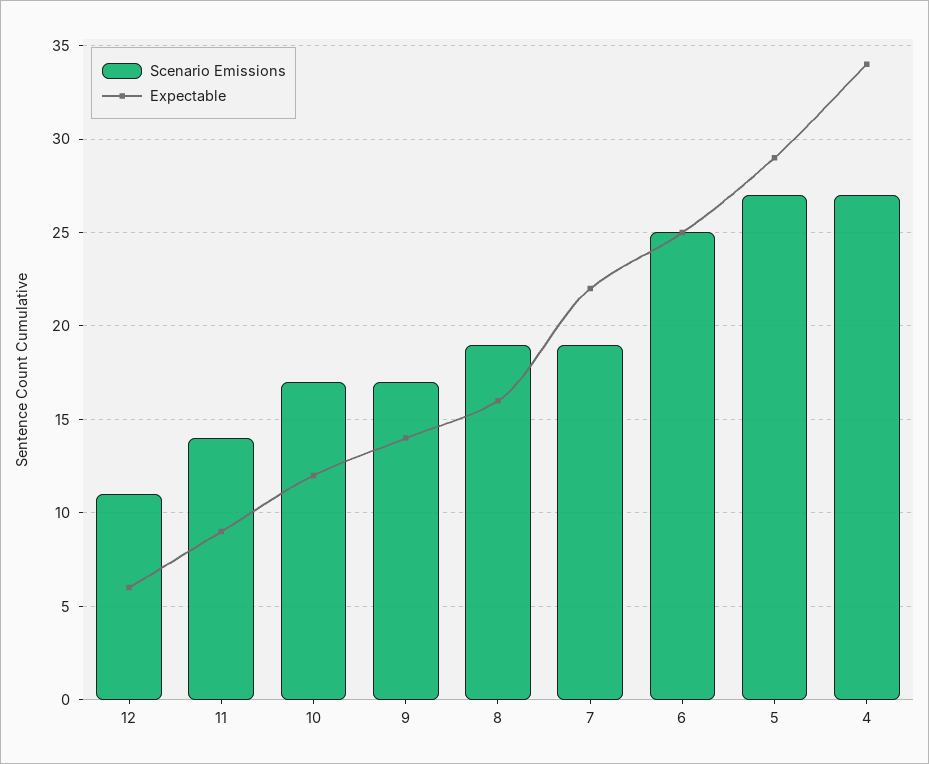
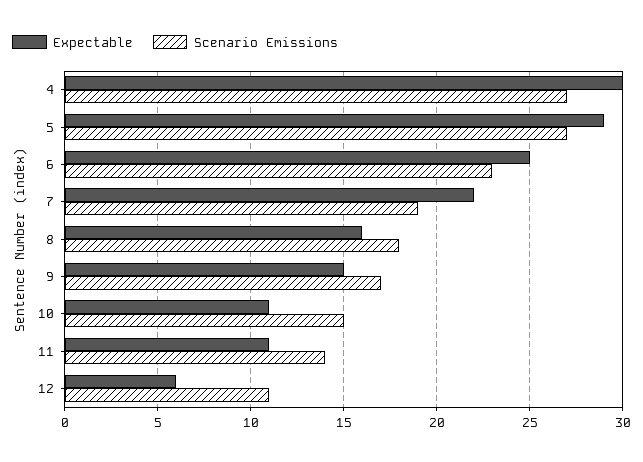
Expectable, 11: 9 -> 11
Scenario Emissions, 10: 17 -> 15
Expectable, 10: 12 -> 11
Expectable, 9: 14 -> 15
Scenario Emissions, 8: 19 -> 18
Scenario Emissions, 6: 25 -> 23
Expectable, 4: 34 -> 30

